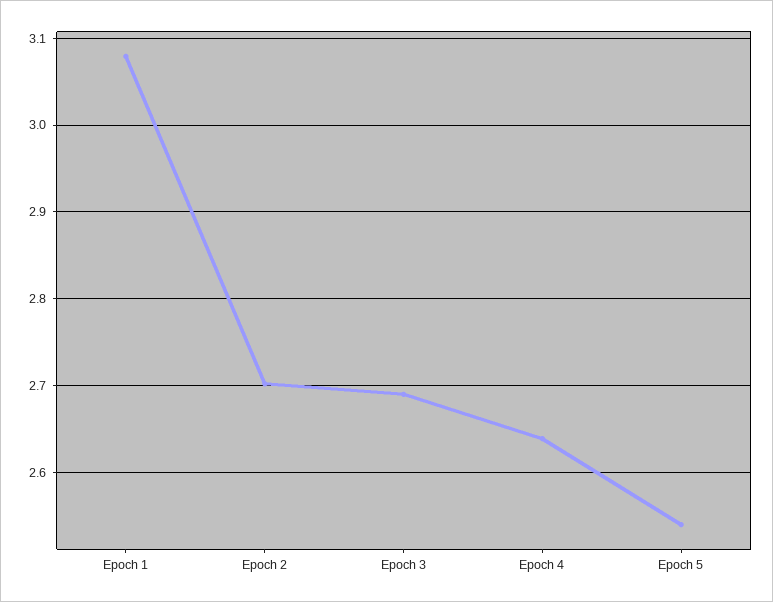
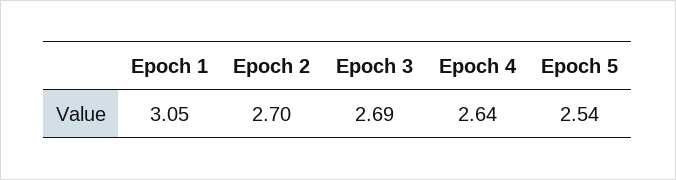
Epoch 1: 3.08 -> 3.05

